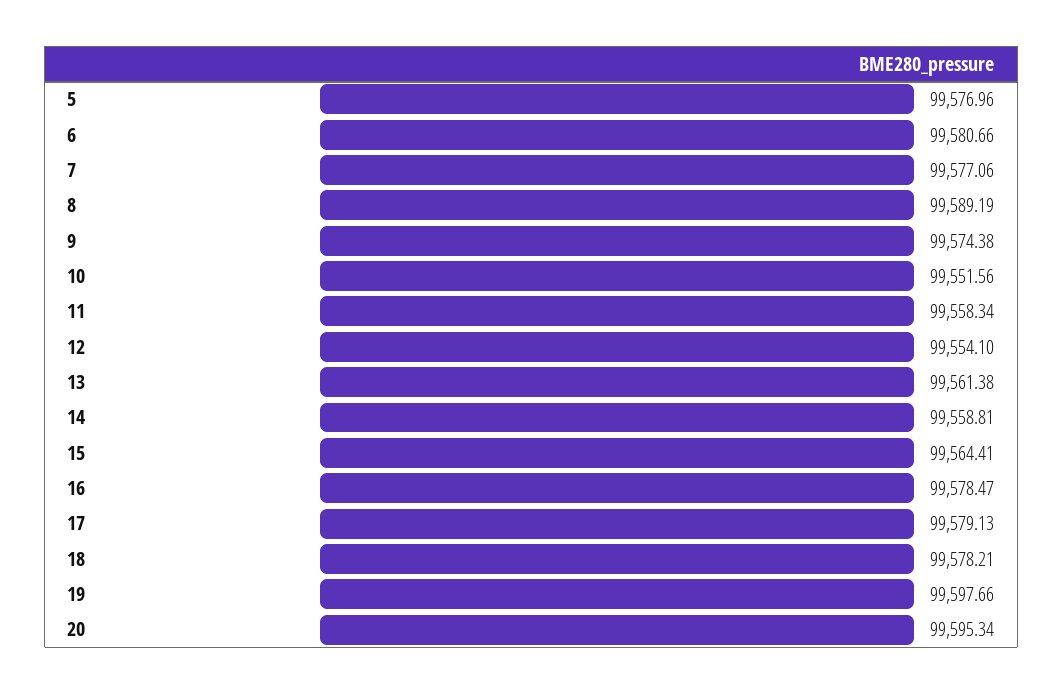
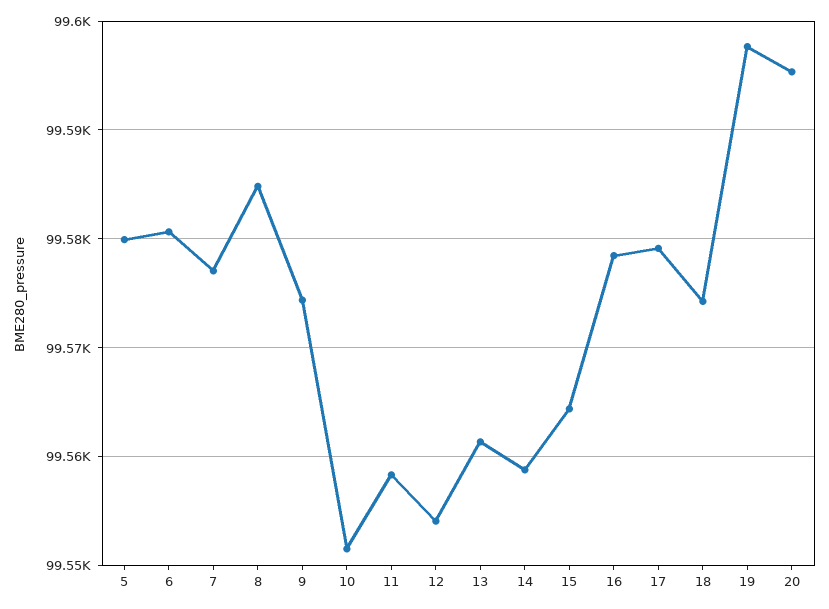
5: 99576.96 -> 99580
8: 99589.19 -> 99585
18: 99578.21 -> 99574

